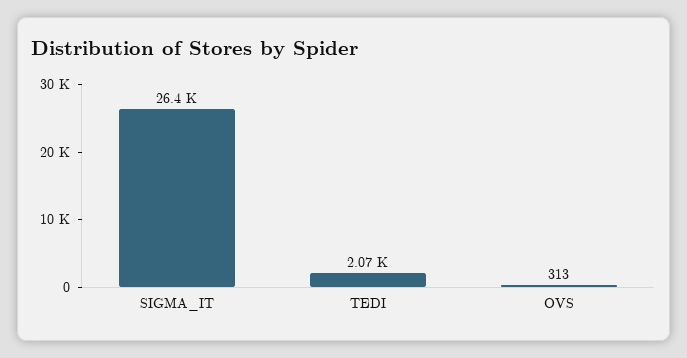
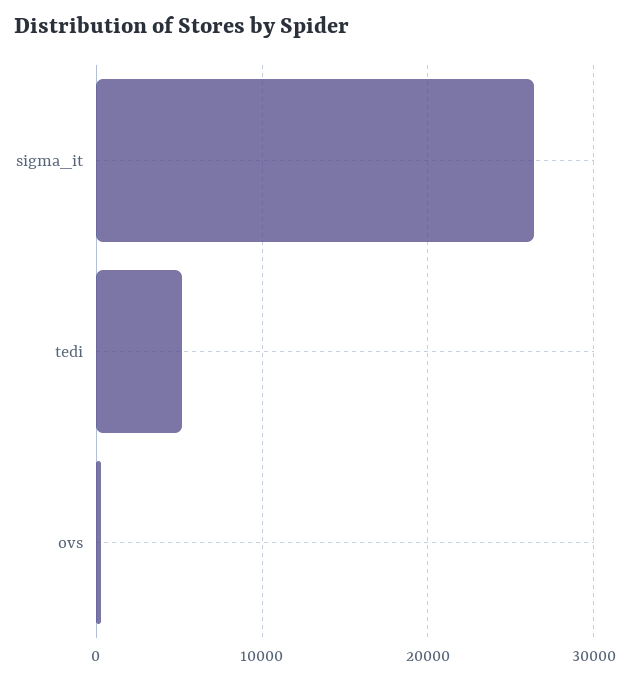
TEDI: 2070 -> 5000

